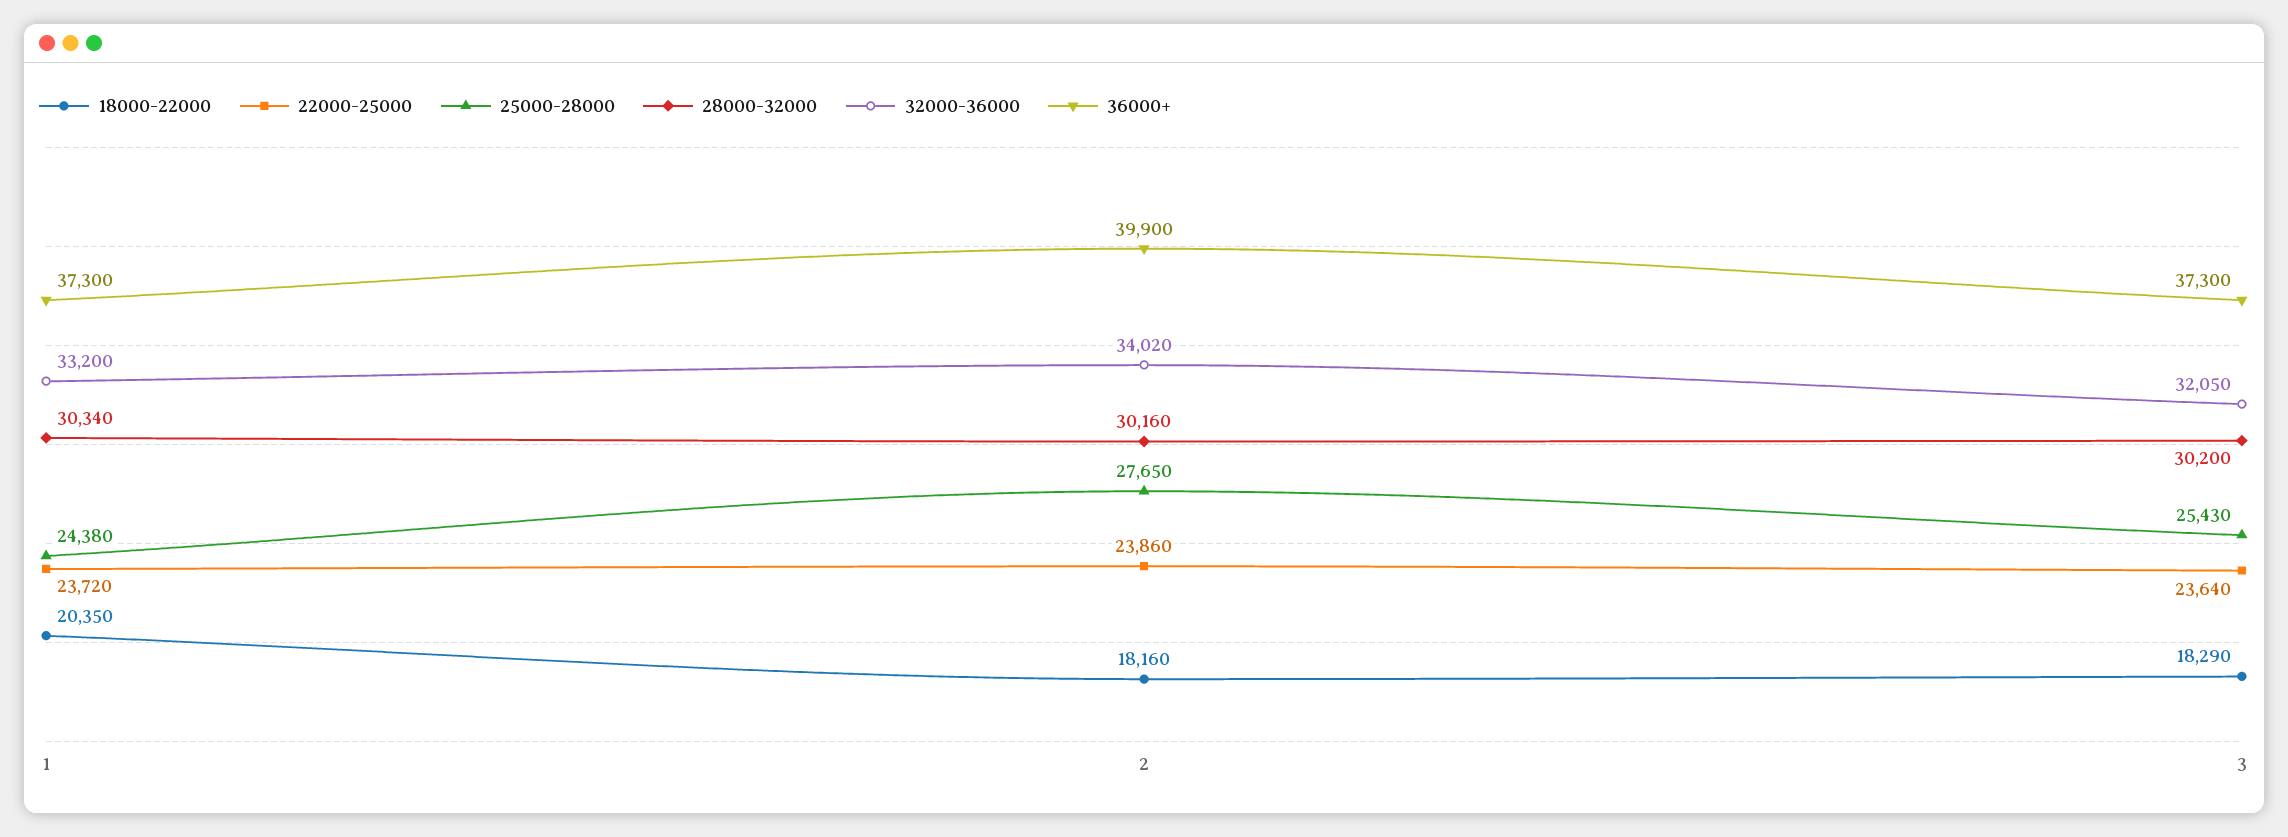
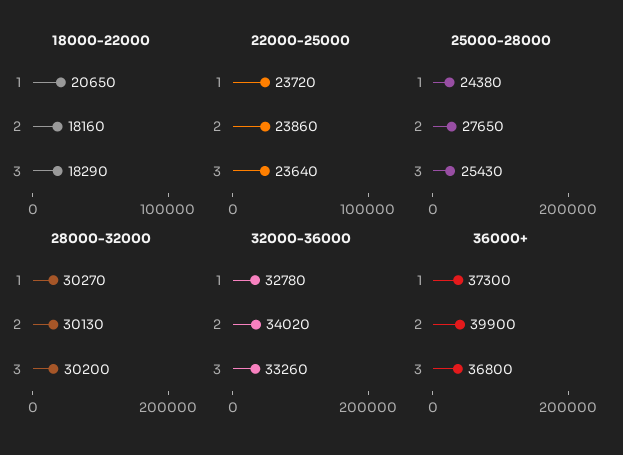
18000-22000, 1: 20350 -> 20650
28000-32000, 1: 30340 -> 30270
32000-36000, 1: 33200 -> 32780
28000-32000, 2: 30160 -> 30130
32000-36000, 3: 32050 -> 33260
36000+, 3: 37300 -> 36800

